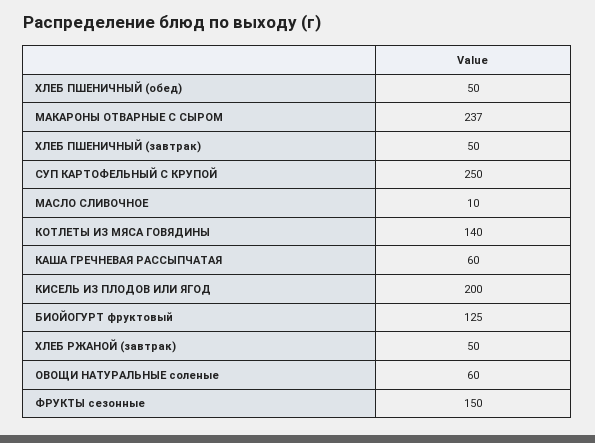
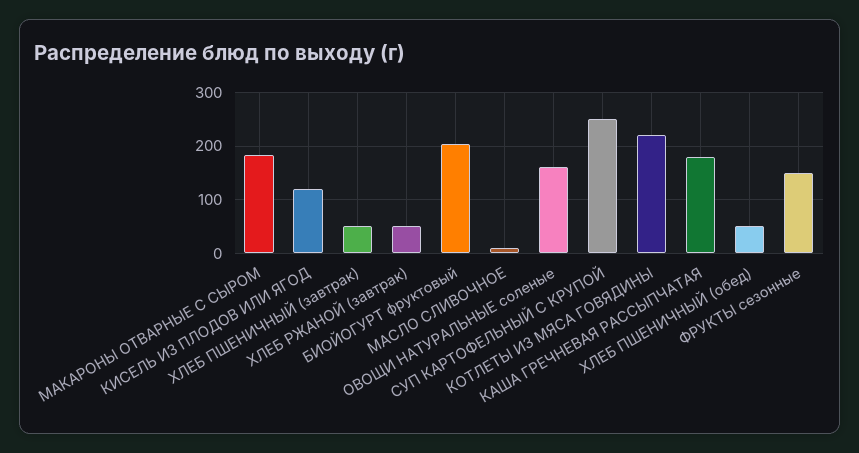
МАКАРОНЫ ОТВАРНЫЕ С СЫРОМ: 237 -> 180
КОТЛЕТЫ ИЗ МЯСА ГОВЯДИНЫ: 140 -> 220
КАША ГРЕЧНЕВАЯ РАССЫПЧАТАЯ: 60 -> 180
КИСЕЛЬ ИЗ ПЛОДОВ ИЛИ ЯГОД: 200 -> 120
БИОЙОГУРТ фруктовый: 125 -> 200
ОВОЩИ НАТУРАЛЬНЫЕ соленые: 60 -> 160

